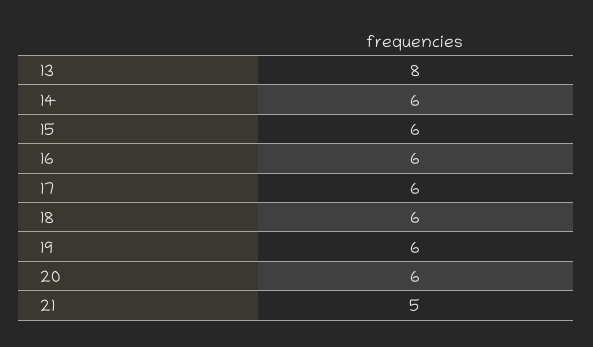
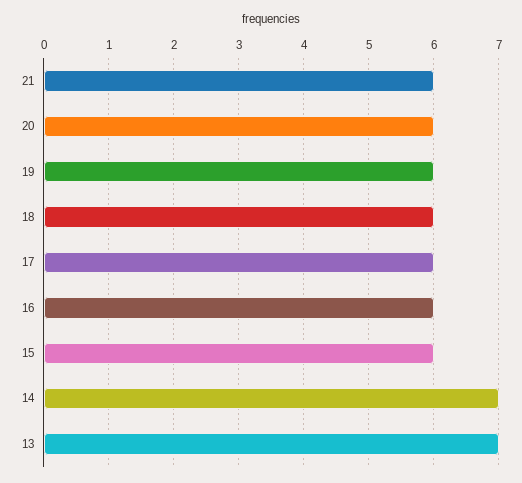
13: 8 -> 7
14: 6 -> 7
21: 5 -> 6

